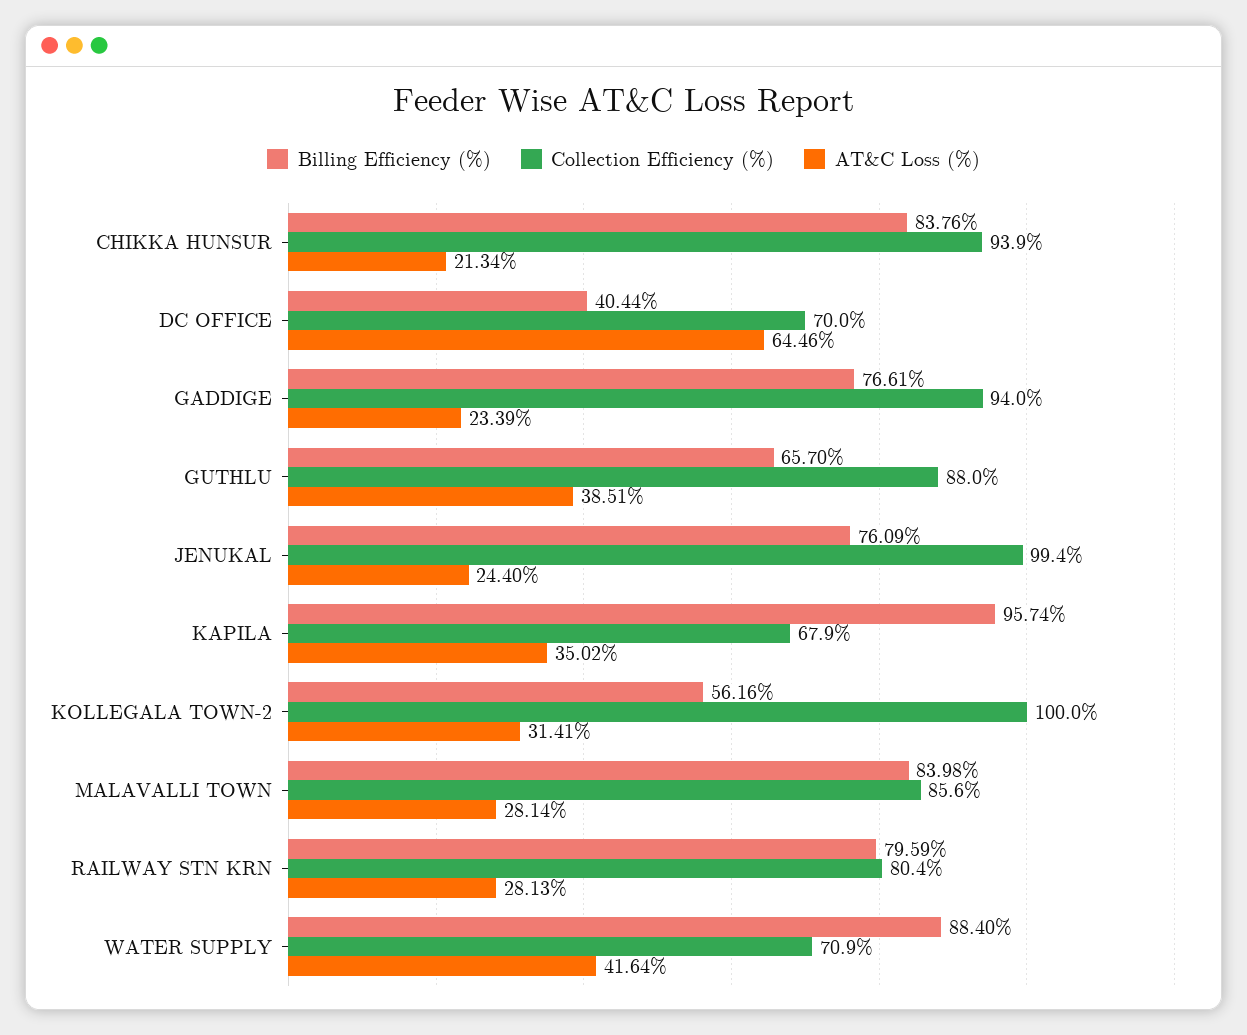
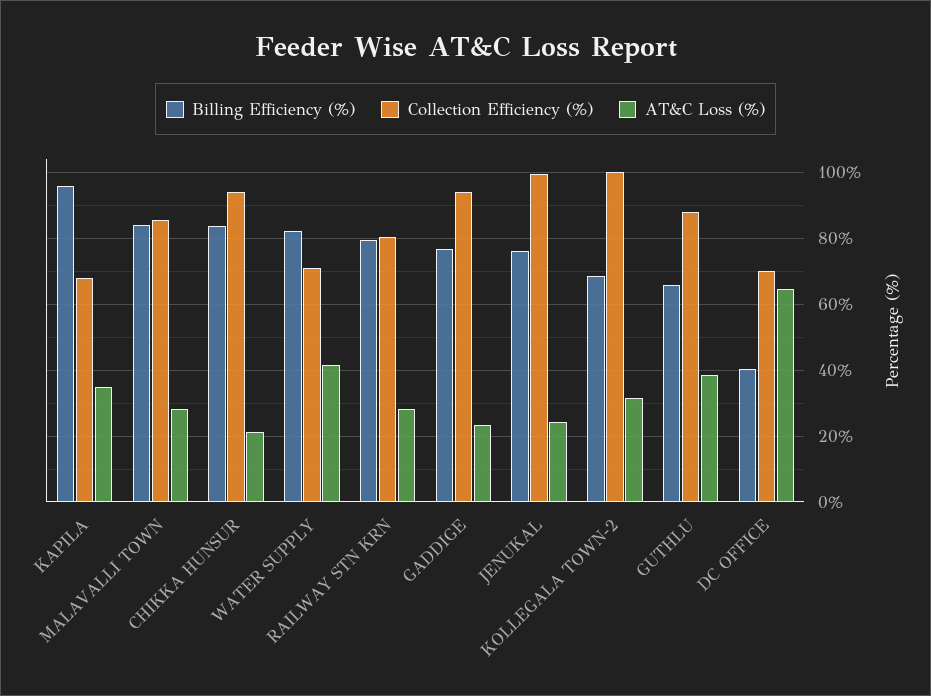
Billing Efficiency (%), KOLLEGALA TOWN-2: 56.16 -> 68
Billing Efficiency (%), WATER SUPPLY: 88.4 -> 82

